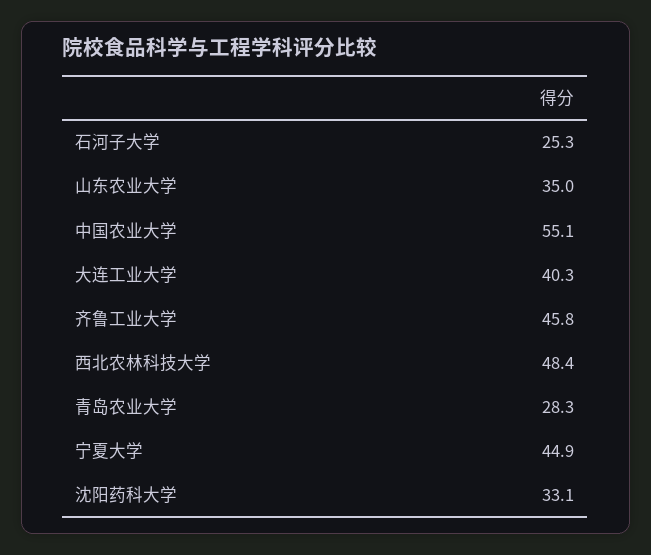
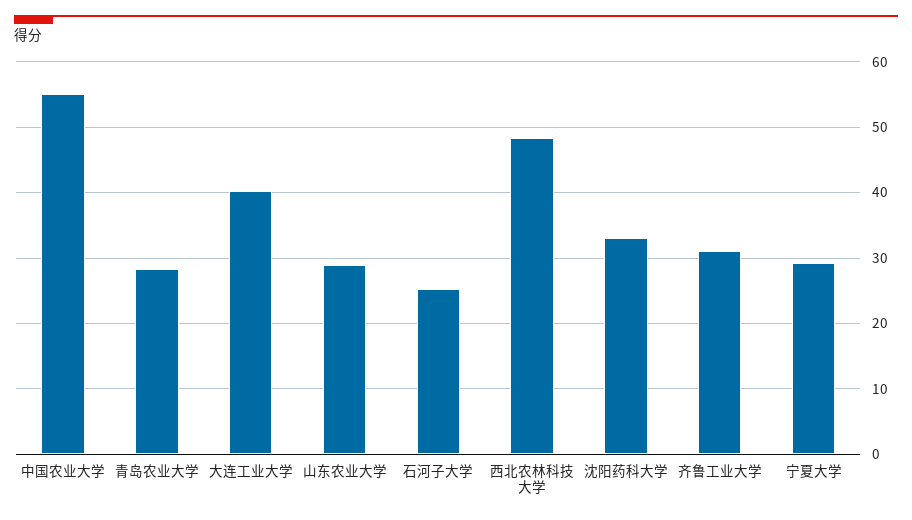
山东农业大学: 35 -> 29
齐鲁工业大学: 45.8 -> 31
宁夏大学: 44.9 -> 29

